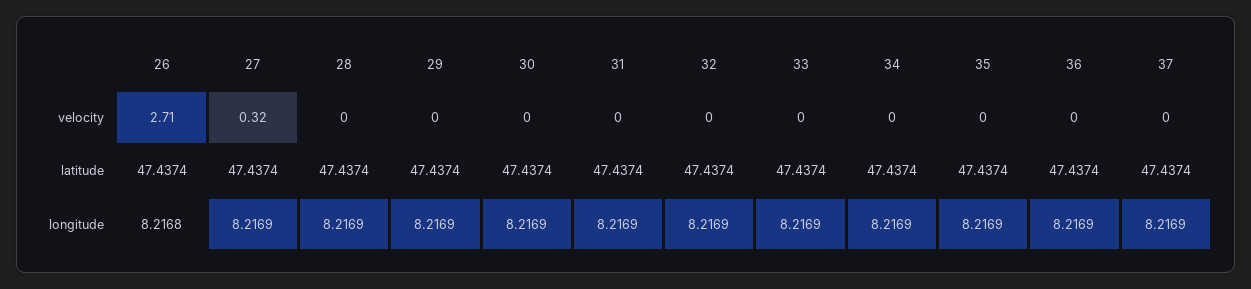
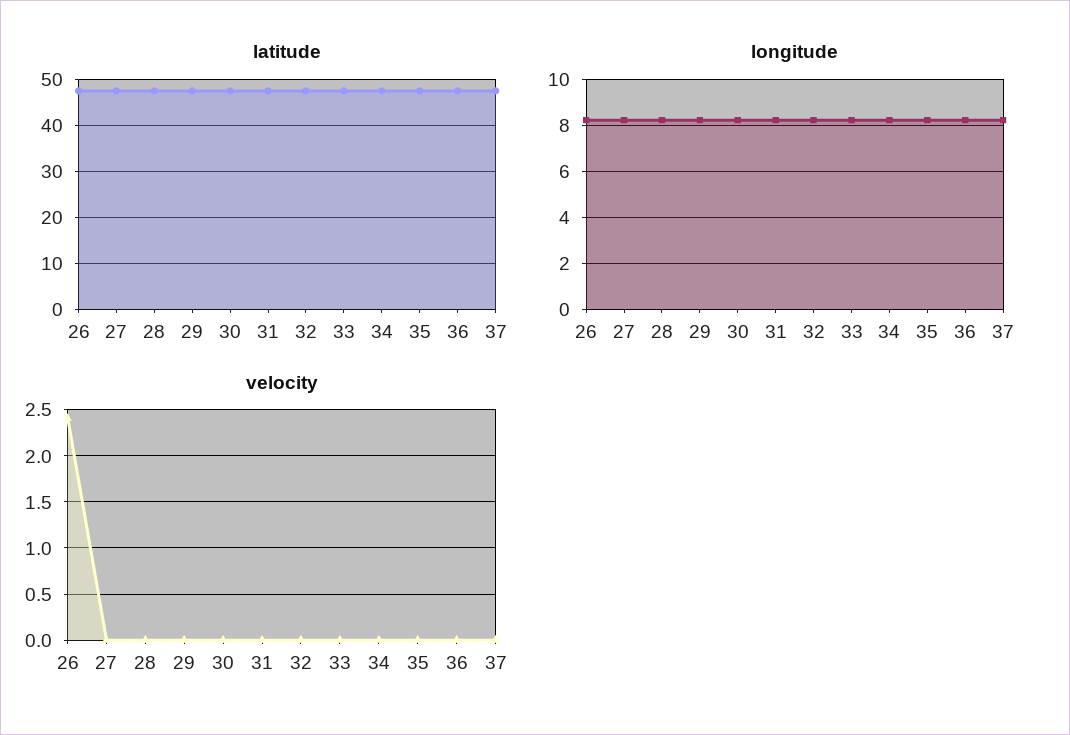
velocity, 26: 2.71 -> 2.4
velocity, 27: 0.32 -> 0

